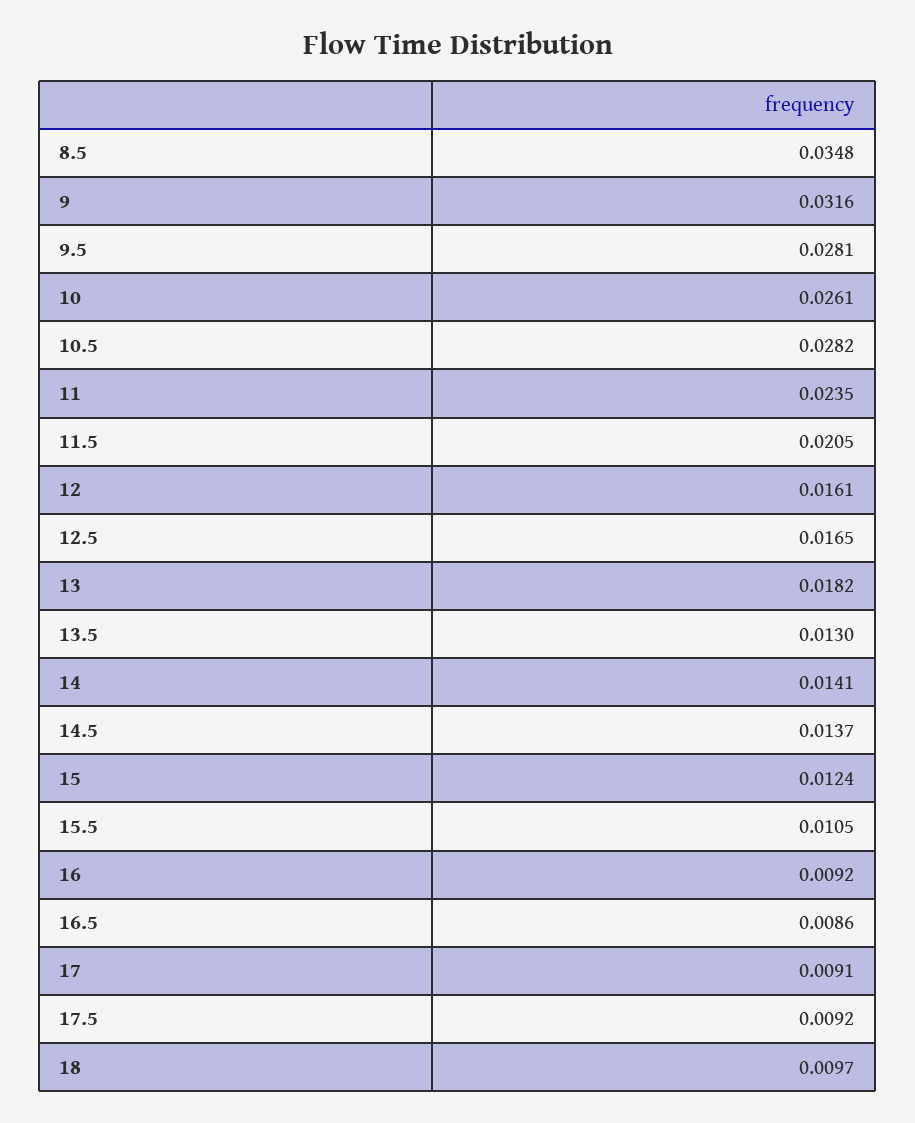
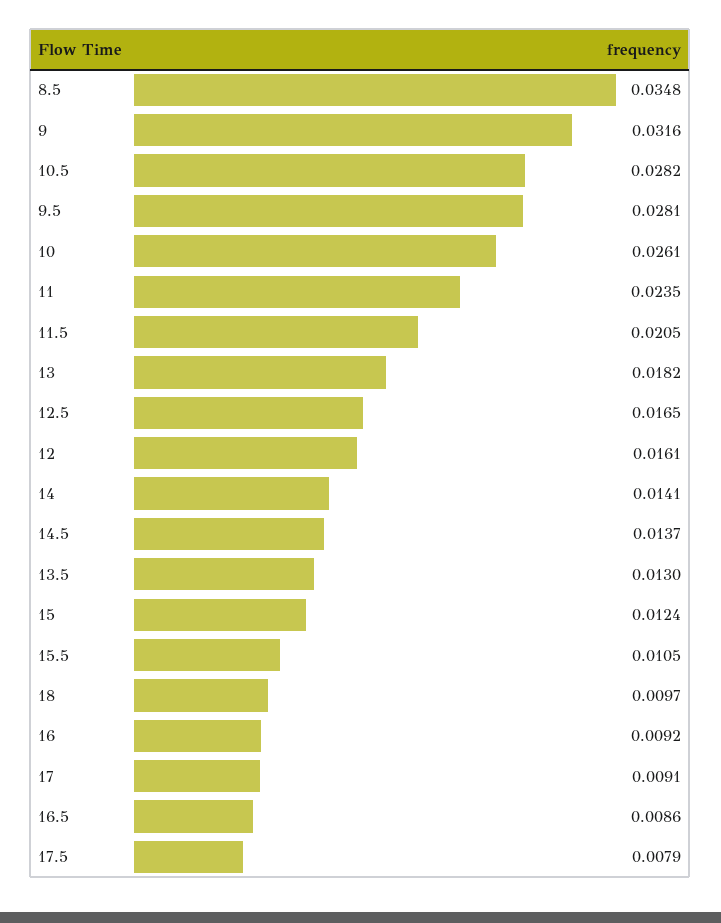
17.5: 0.0092 -> 0.0079

